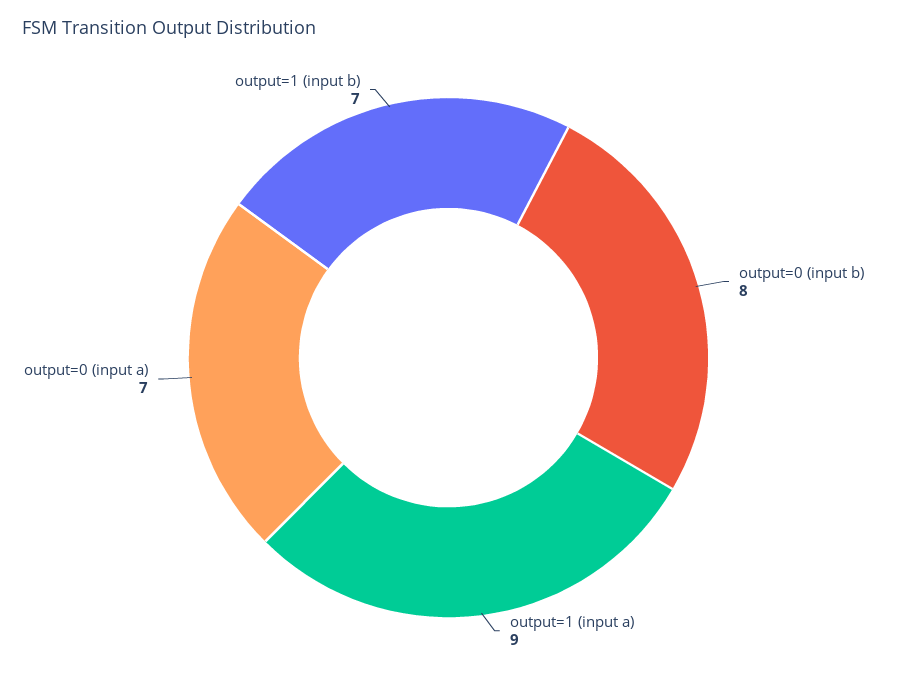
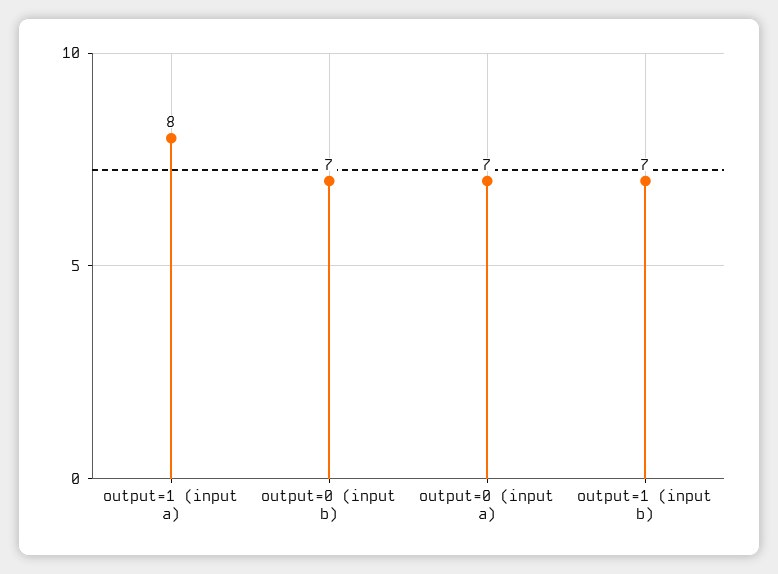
output=0 (input b): 8 -> 7
output=1 (input a): 9 -> 8

